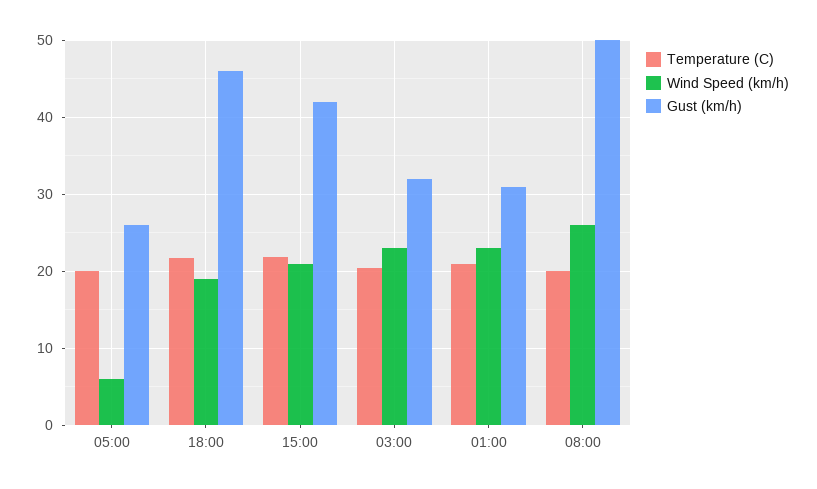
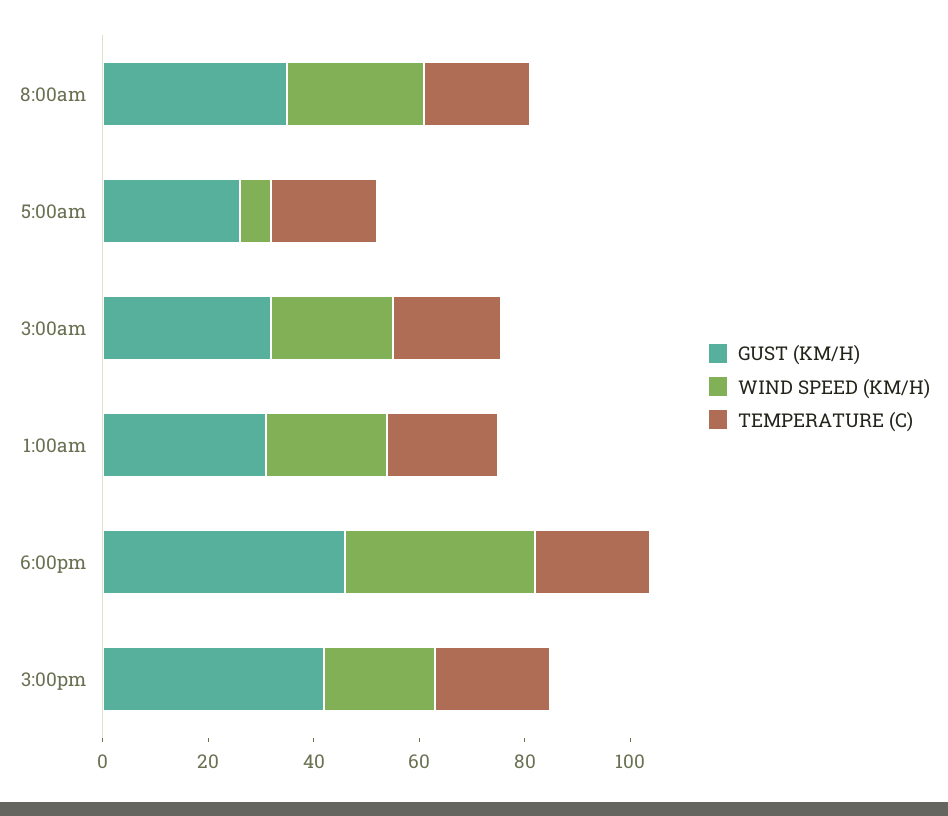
Wind Speed (km/h), 18:00: 19 -> 35
Gust (km/h), 08:00: 50 -> 35

